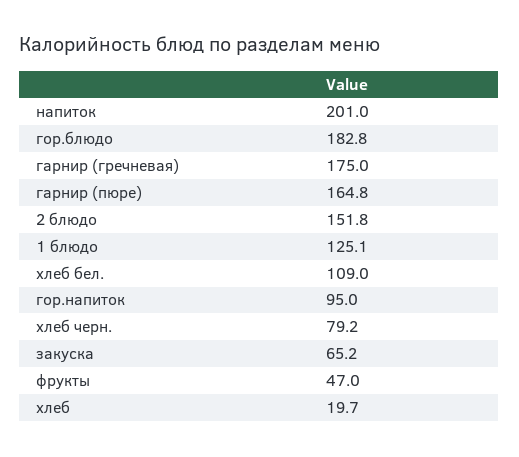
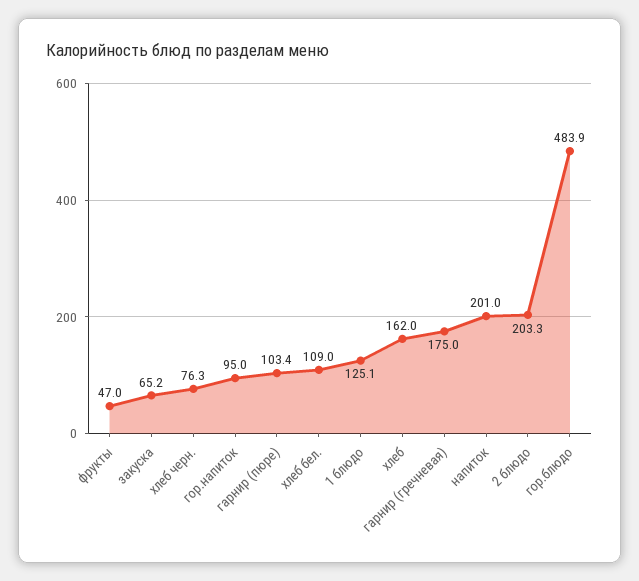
гор.блюдо: 182.8 -> 483.9
гарнир (пюре): 164.8 -> 103.4
2 блюдо: 151.8 -> 203.3
хлеб черн.: 79.2 -> 76.3
хлеб: 19.7 -> 162

